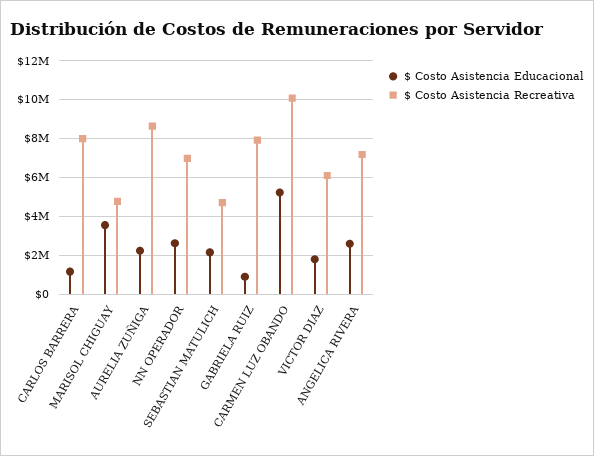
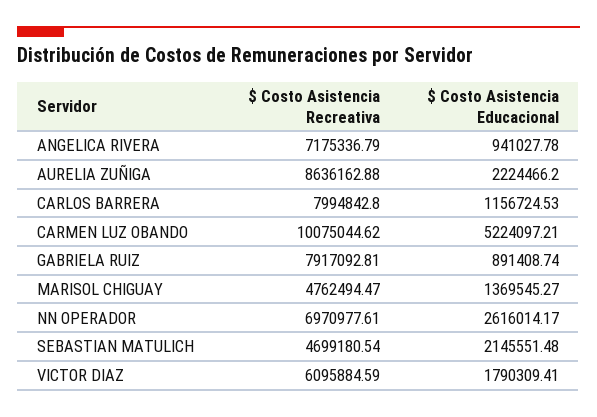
$ Costo Asistencia Educacional, MARISOL CHIGUAY: 3500000 -> 1369545.27
$ Costo Asistencia Educacional, ANGELICA RIVERA: 2500000 -> 941027.78

